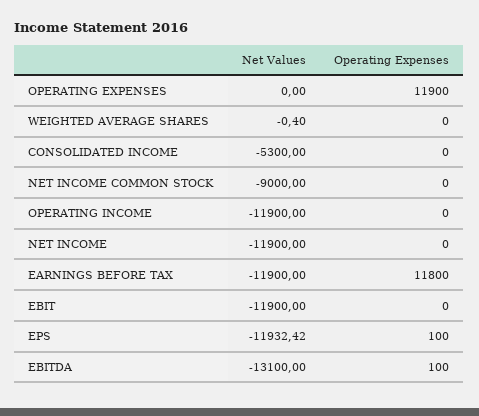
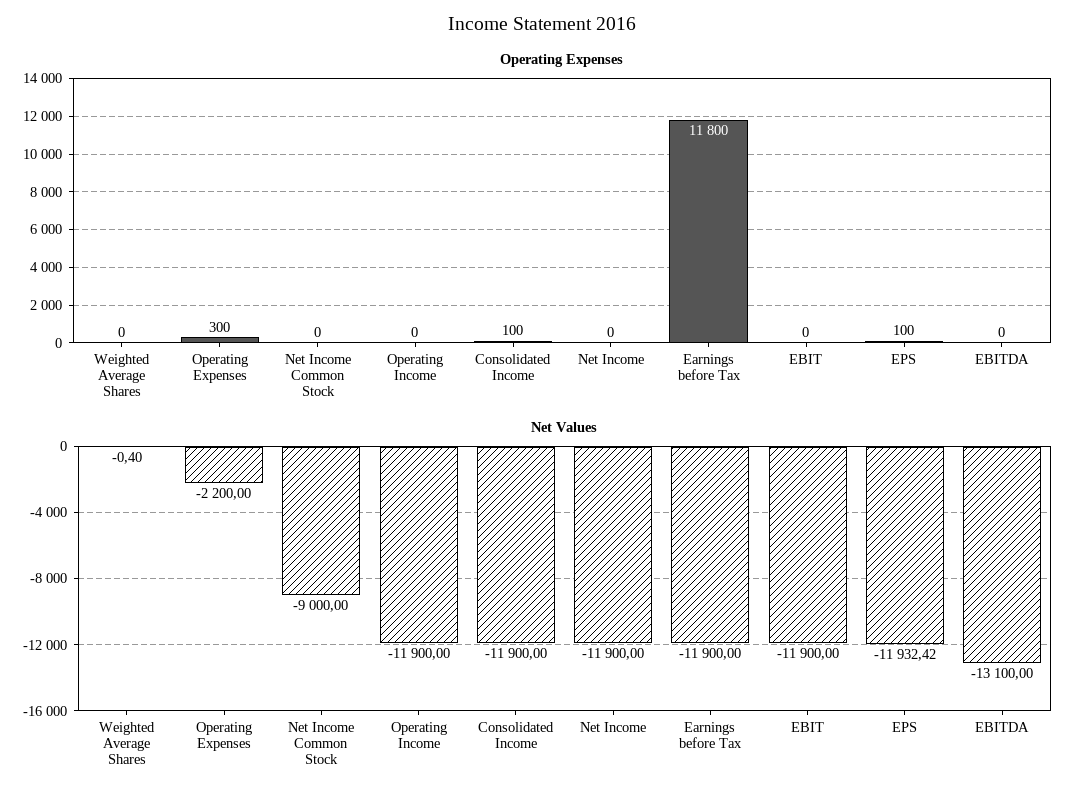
Net Values, OPERATING EXPENSES: 0 -> -2200
Operating Expenses, OPERATING EXPENSES: 11900 -> 300
Net Values, CONSOLIDATED INCOME: -5300 -> -11900
Operating Expenses, CONSOLIDATED INCOME: 0 -> 100
Operating Expenses, EBITDA: 100 -> 0

